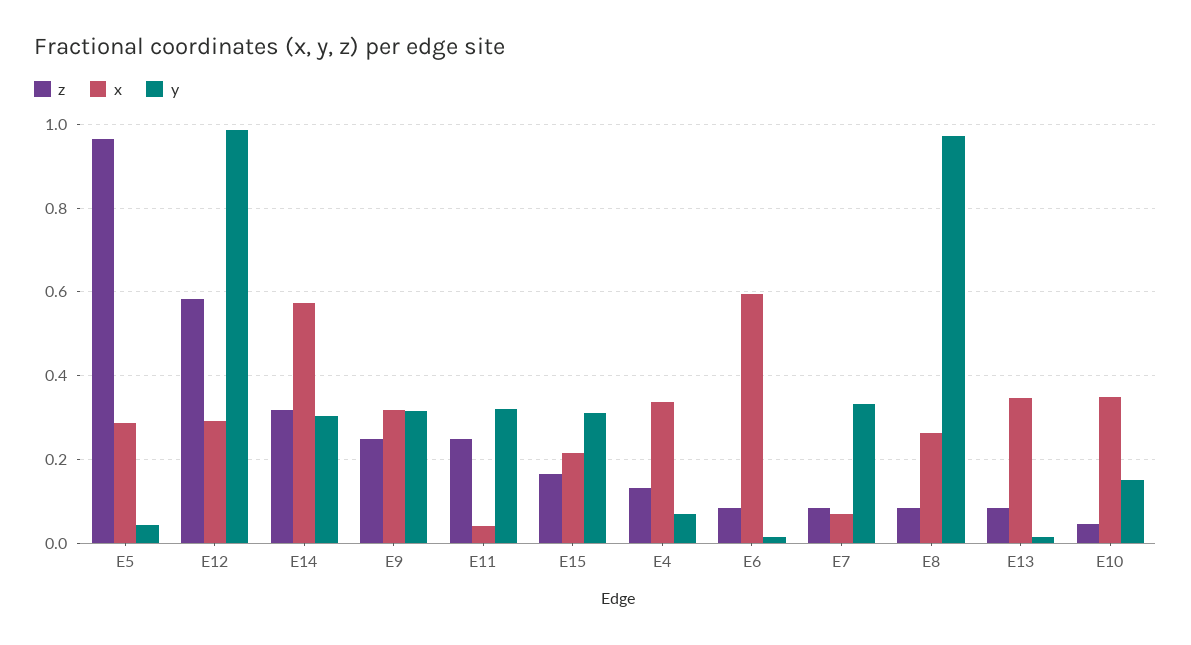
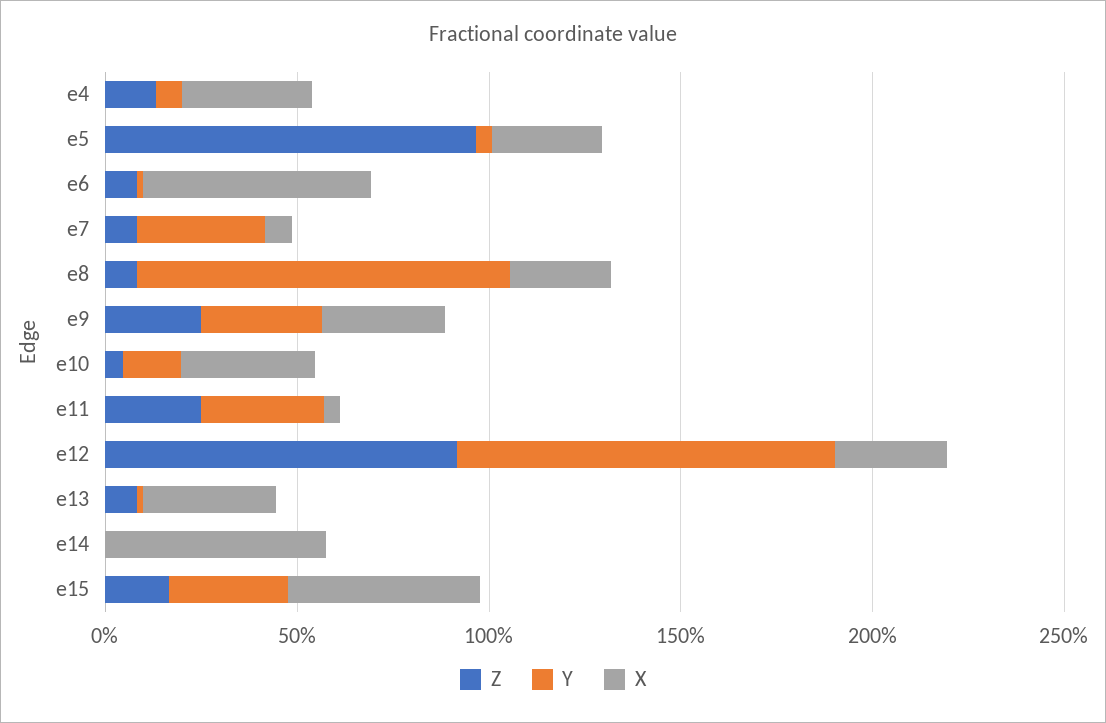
z, E12: 0.58 -> 0.9
z, E14: 0.32 -> 0
y, E14: 0.3 -> 0
x, E15: 0.22 -> 0.5

